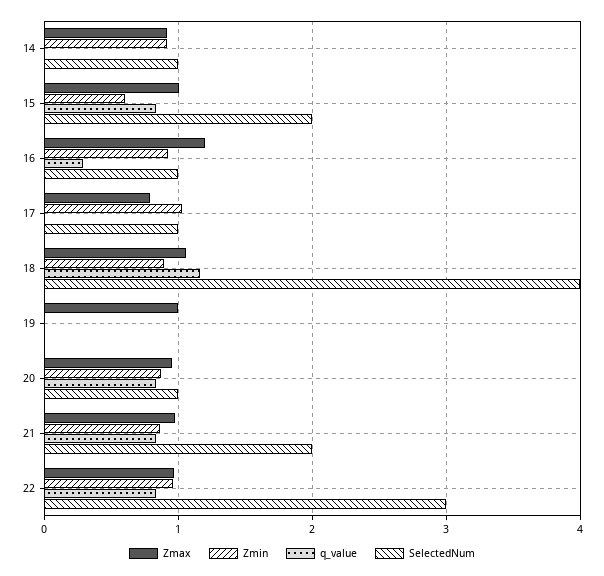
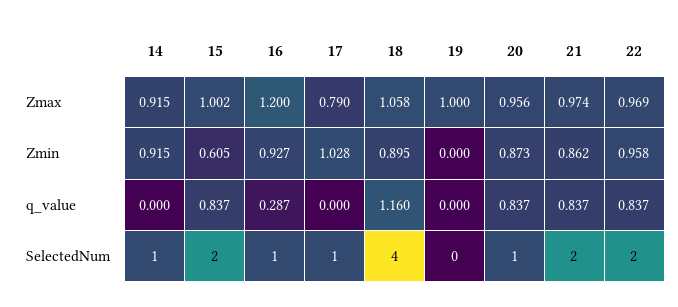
SelectedNum, 22: 3 -> 2

